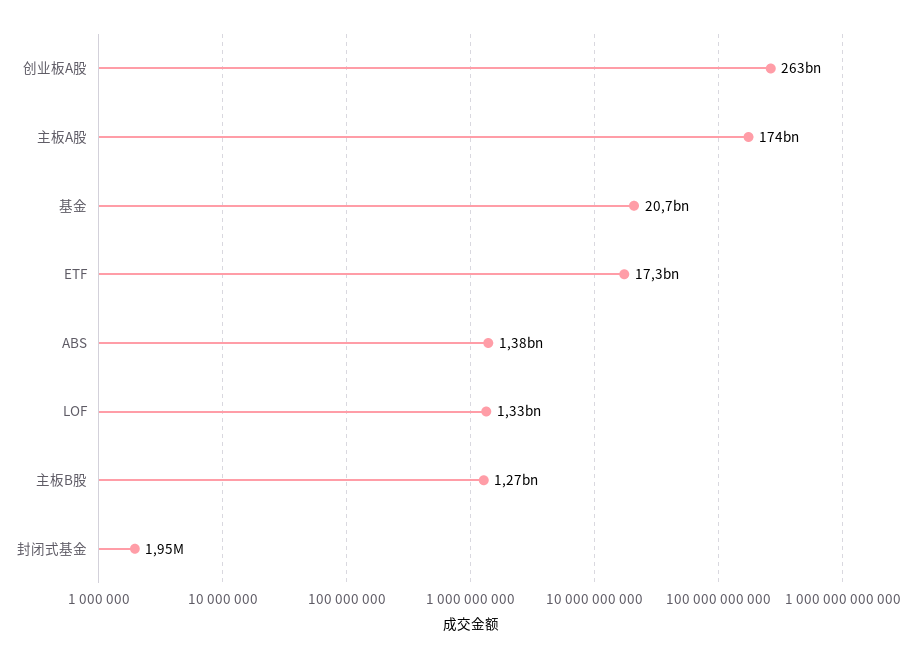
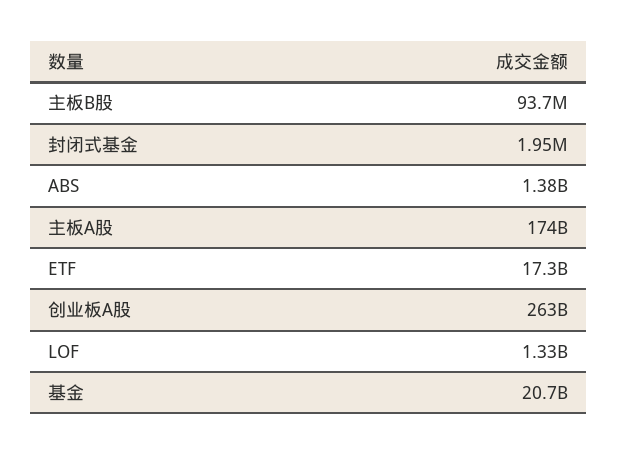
主板B股: 1270000000 -> 93700000

